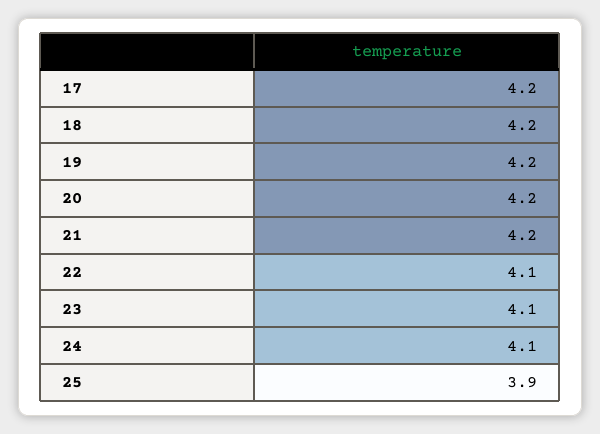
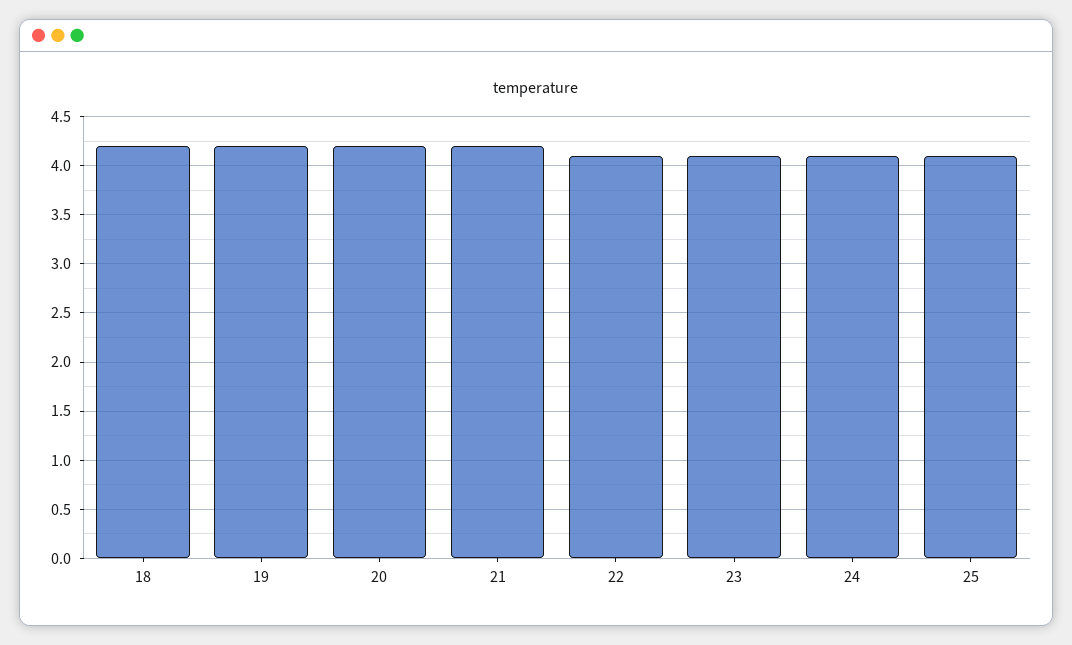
17: 4.2 -> none
25: 3.9 -> 4.1

